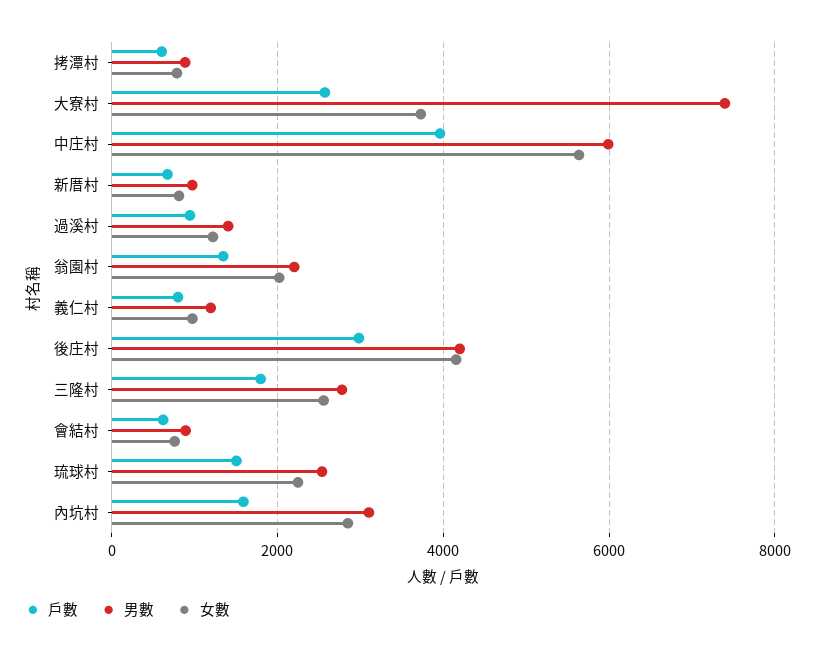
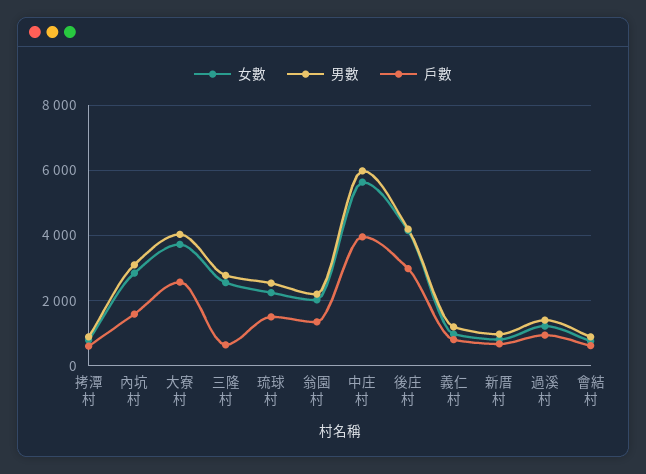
男數, 大寮村: 7400 -> 4000
戶數, 三隆村: 1800 -> 600

